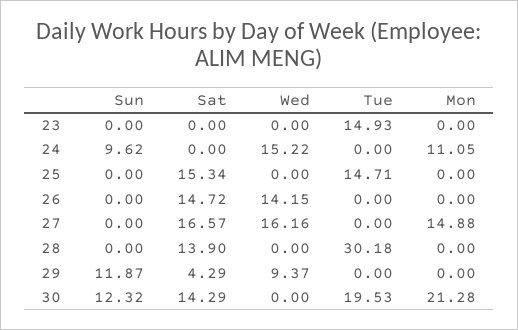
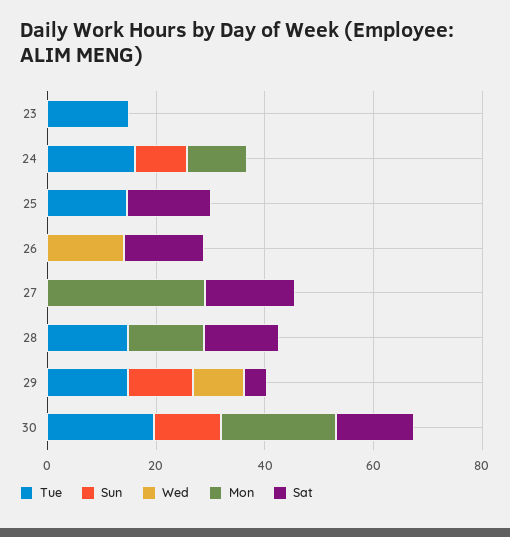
Wed, 24: 15.22 -> 0
Tue, 24: 0 -> 15
Wed, 27: 16.16 -> 0
Mon, 27: 14.88 -> 30
Tue, 28: 30.18 -> 15
Mon, 28: 0 -> 15
Tue, 29: 0 -> 15

